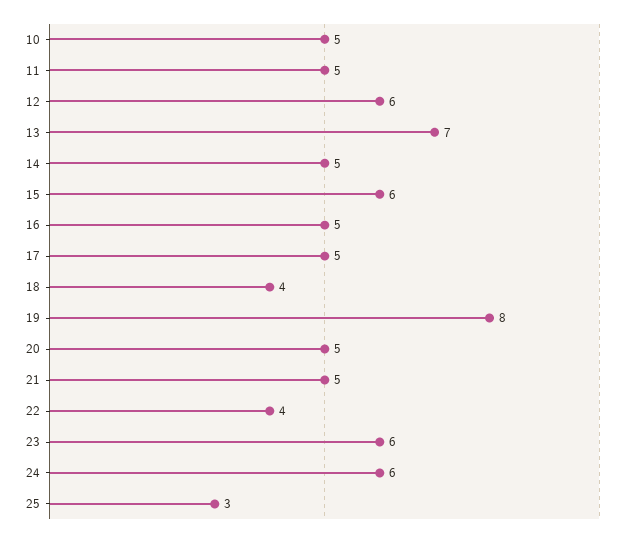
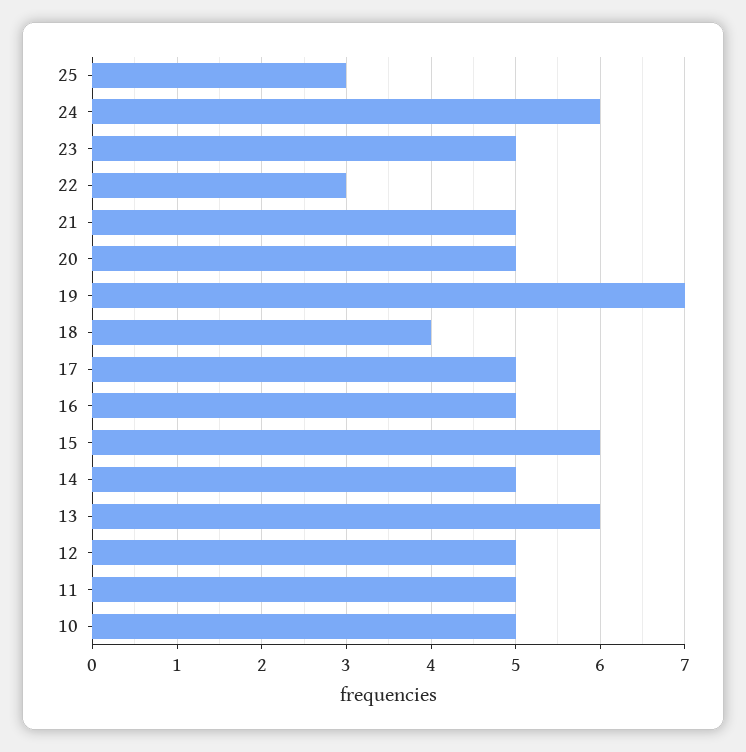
12: 6 -> 5
13: 7 -> 6
19: 8 -> 7
22: 4 -> 3
23: 6 -> 5

